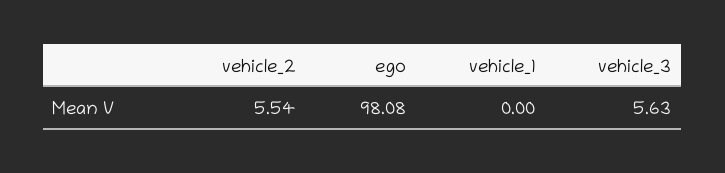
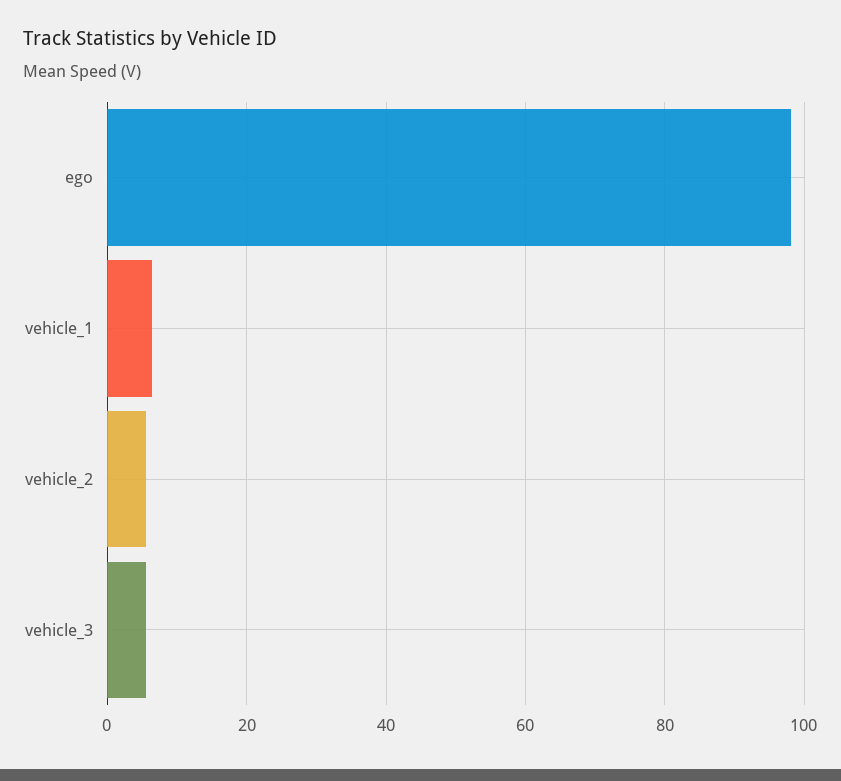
vehicle_1: 0 -> 6

